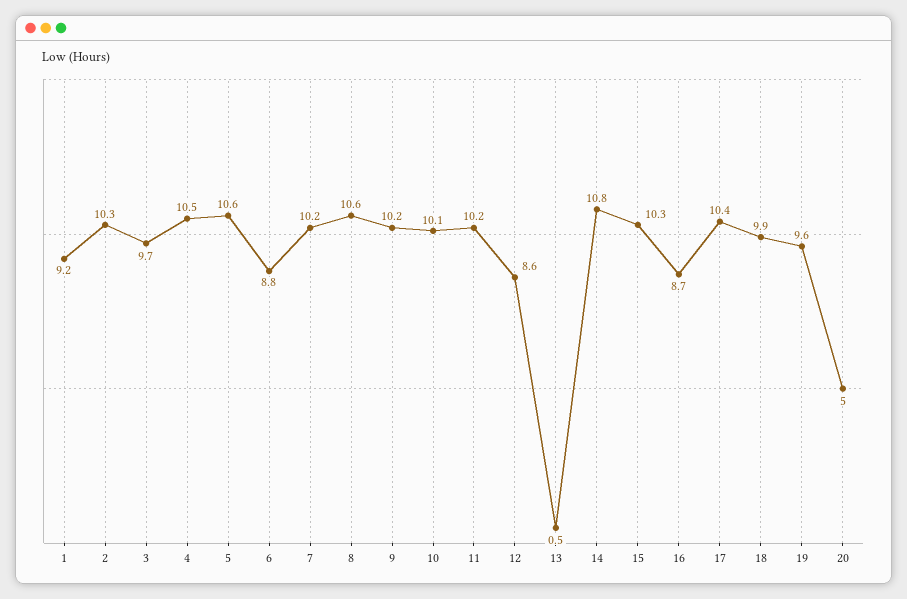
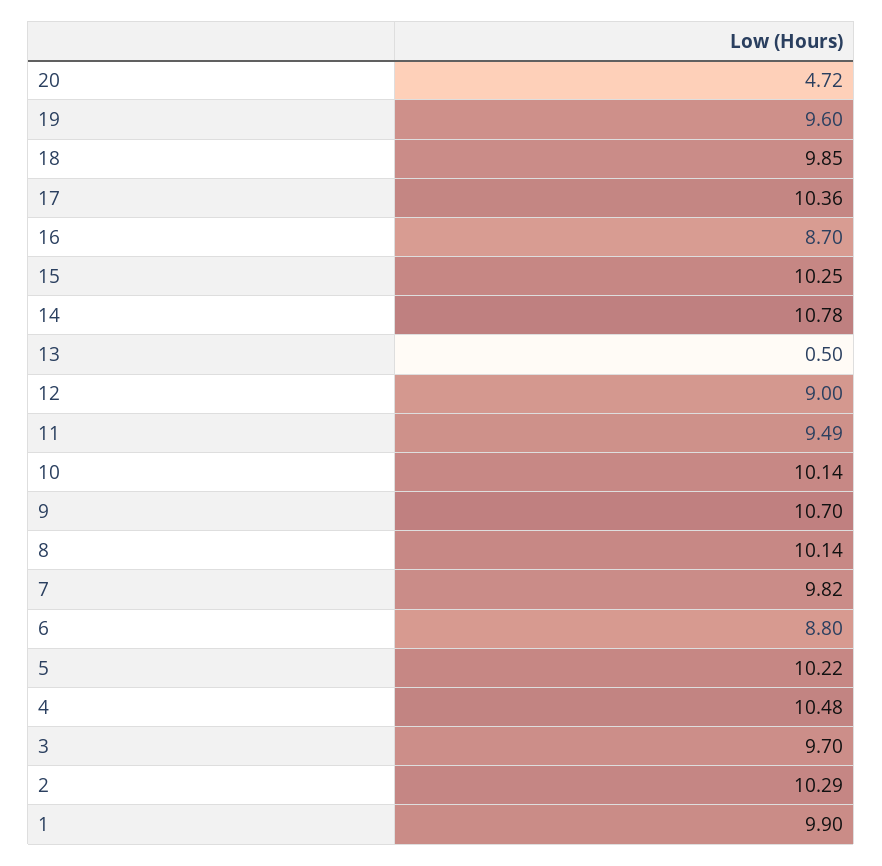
1: 9.2 -> 9.9
5: 10.6 -> 10.22
7: 10.2 -> 9.82
8: 10.6 -> 10.14
9: 10.2 -> 10.7
11: 10.2 -> 9.49
12: 8.6 -> 9
20: 5 -> 4.72

